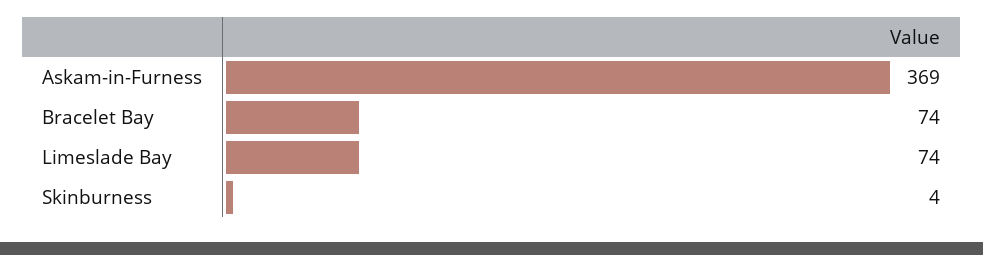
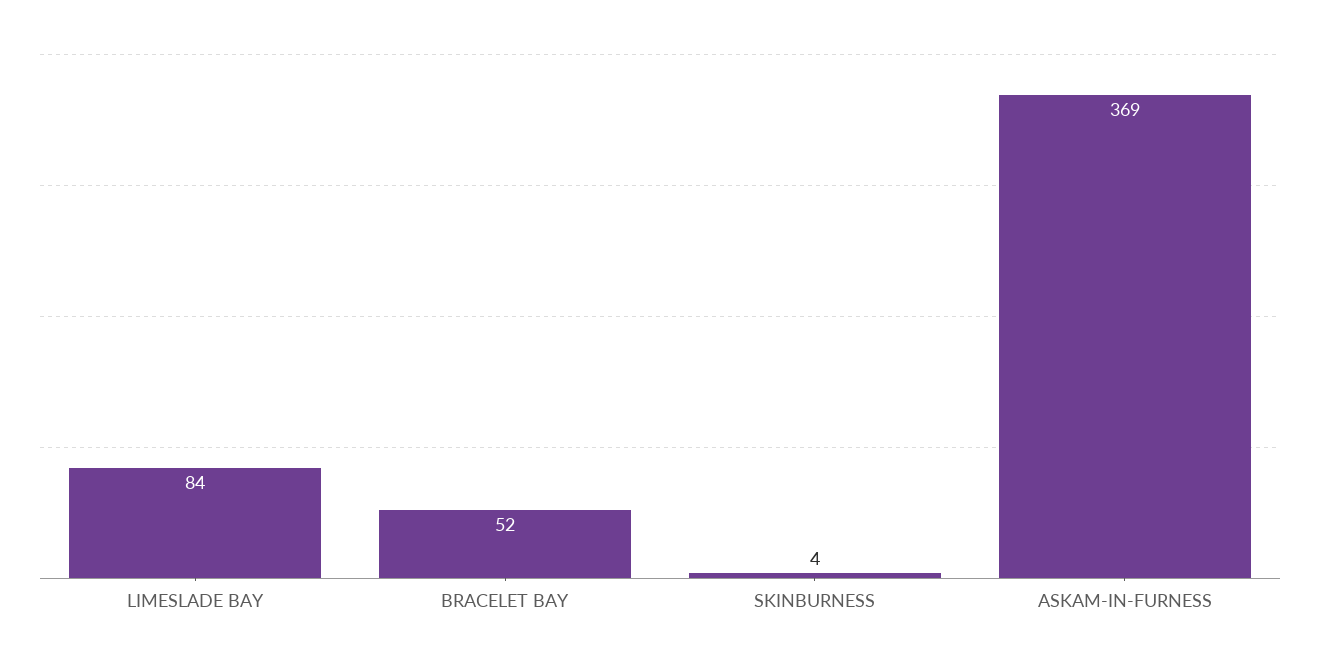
Bracelet Bay: 74 -> 52
Limeslade Bay: 74 -> 84

